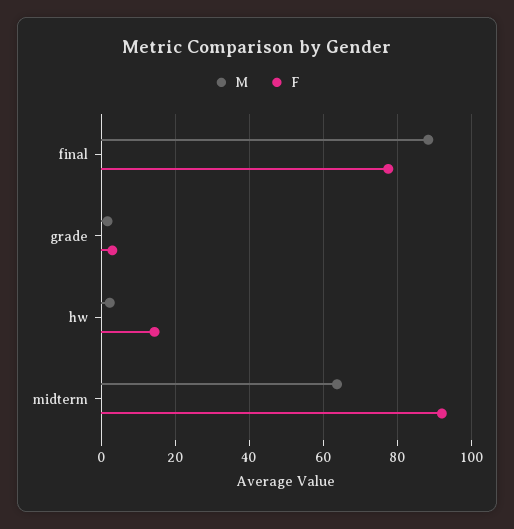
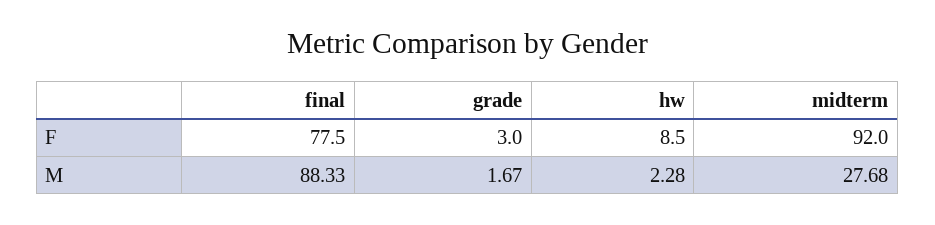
F, hw: 14 -> 8.5
M, midterm: 64 -> 27.68

